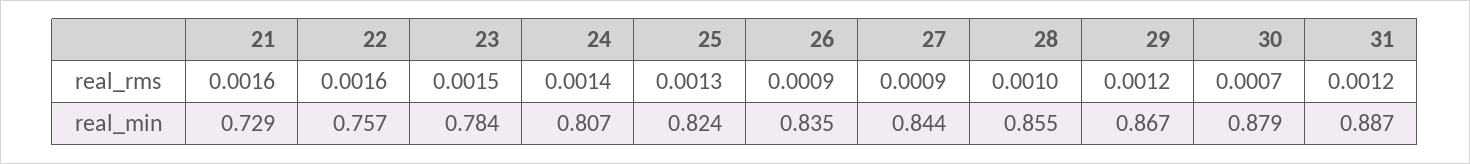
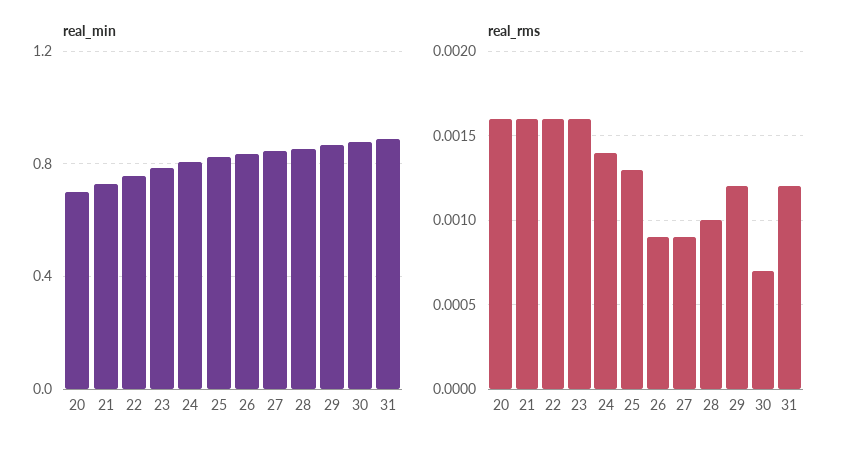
real_rms, 23: 0.0015 -> 0.0016
real_min, 20: none -> 0.7
real_rms, 20: none -> 0.0016

